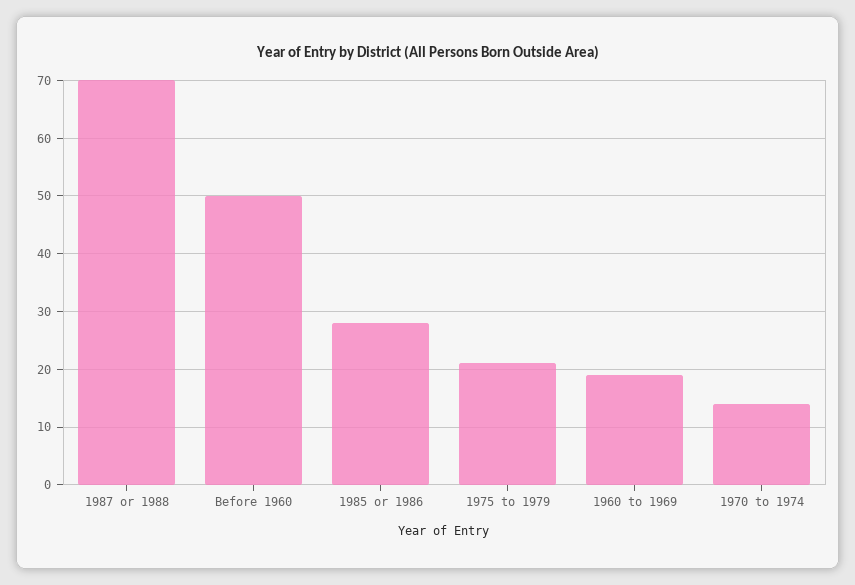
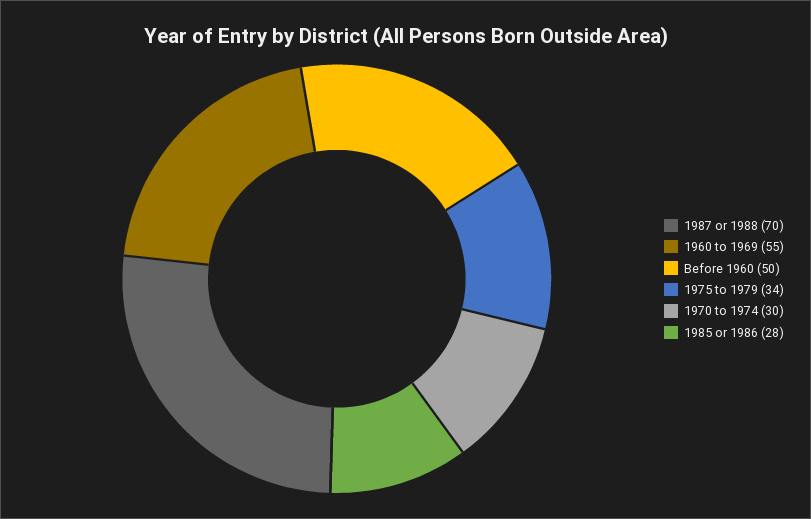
1975 to 1979: 20 -> 34
1960 to 1969: 20 -> 55
1970 to 1974: 15 -> 30

